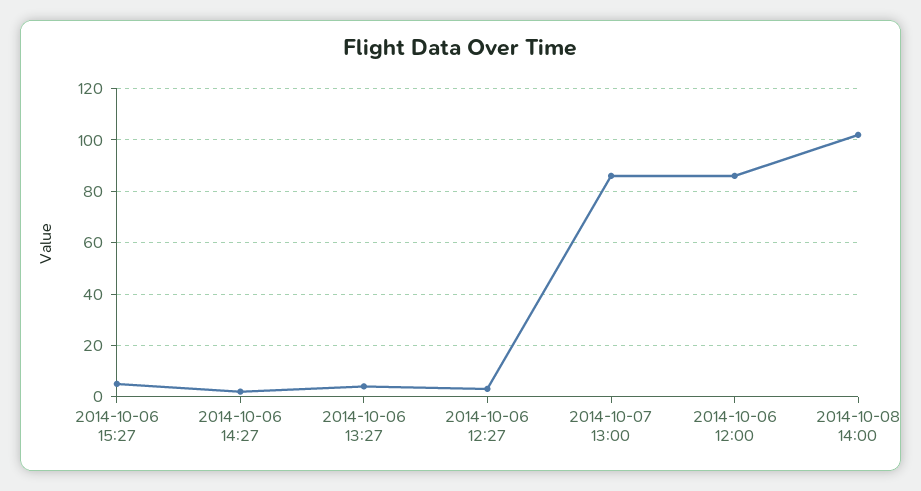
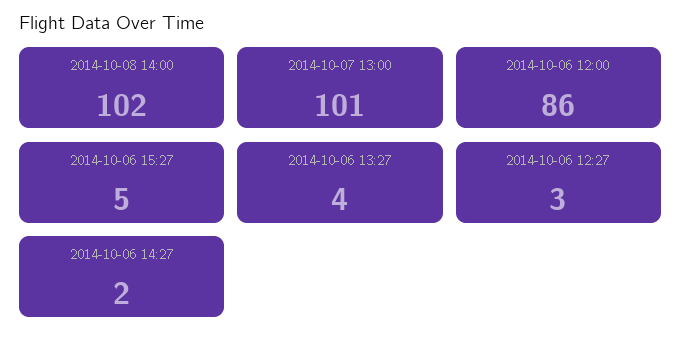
2014-10-07 13:00: 85 -> 101

